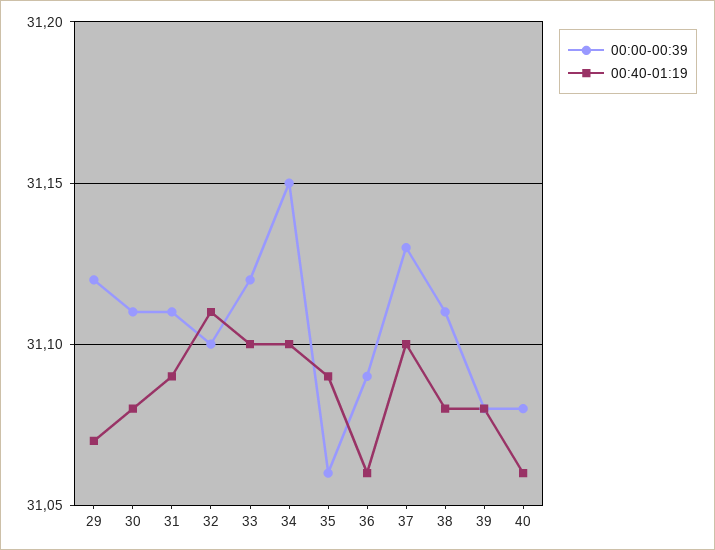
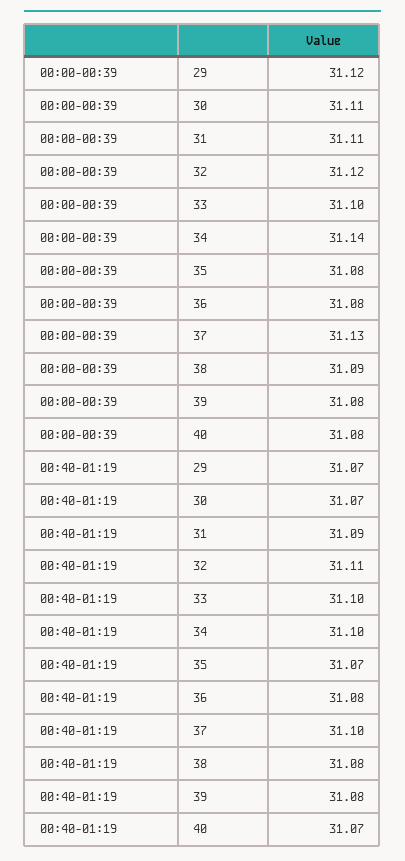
00:40-01:19, 30: 31.08 -> 31.07
00:00-00:39, 32: 31.1 -> 31.12
00:00-00:39, 33: 31.12 -> 31.1
00:00-00:39, 34: 31.15 -> 31.14
00:00-00:39, 35: 31.06 -> 31.08
00:40-01:19, 35: 31.09 -> 31.07
00:00-00:39, 36: 31.09 -> 31.08
00:40-01:19, 36: 31.06 -> 31.08
00:00-00:39, 38: 31.11 -> 31.09
00:40-01:19, 40: 31.06 -> 31.07

